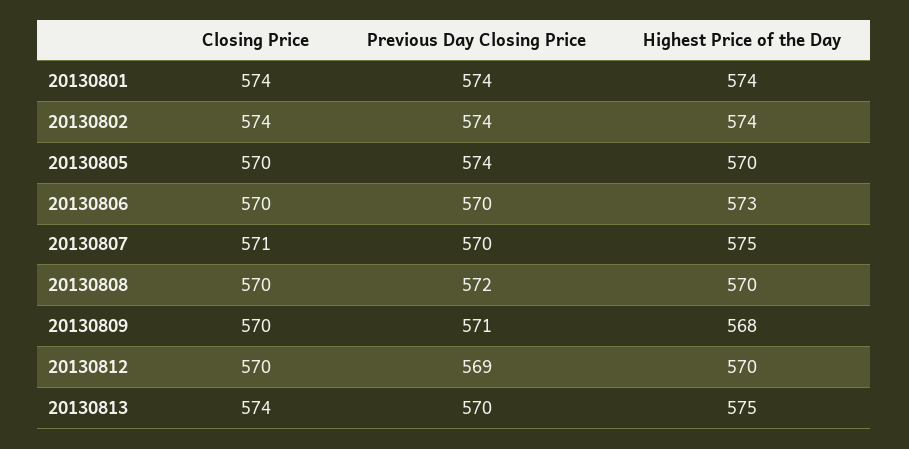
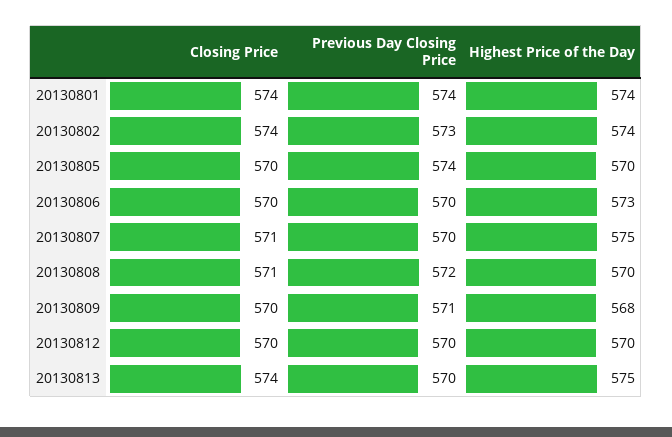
Previous Day Closing Price, 20130802: 574 -> 573
Closing Price, 20130808: 570 -> 571
Previous Day Closing Price, 20130812: 569 -> 570

